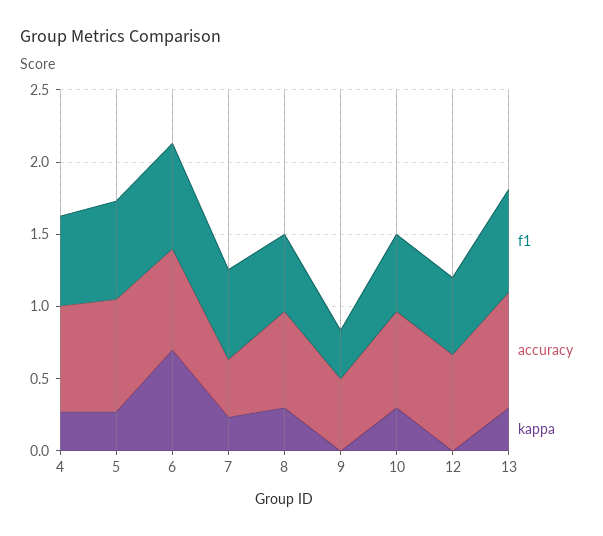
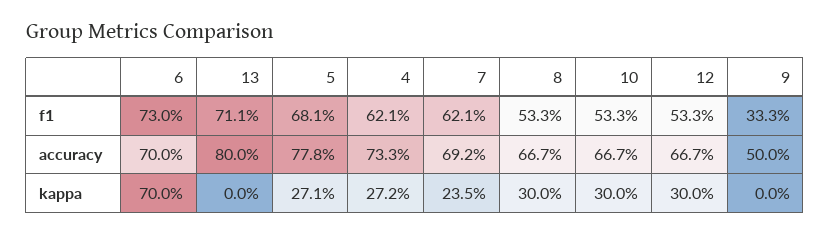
accuracy, 7: 0.4 -> 0.692
kappa, 12: 0 -> 0.3
kappa, 13: 0.3 -> 0

